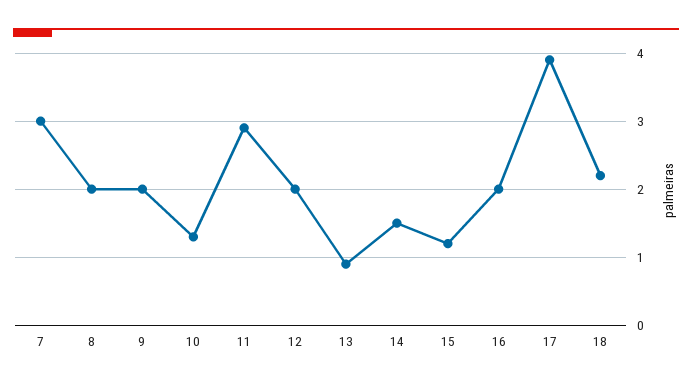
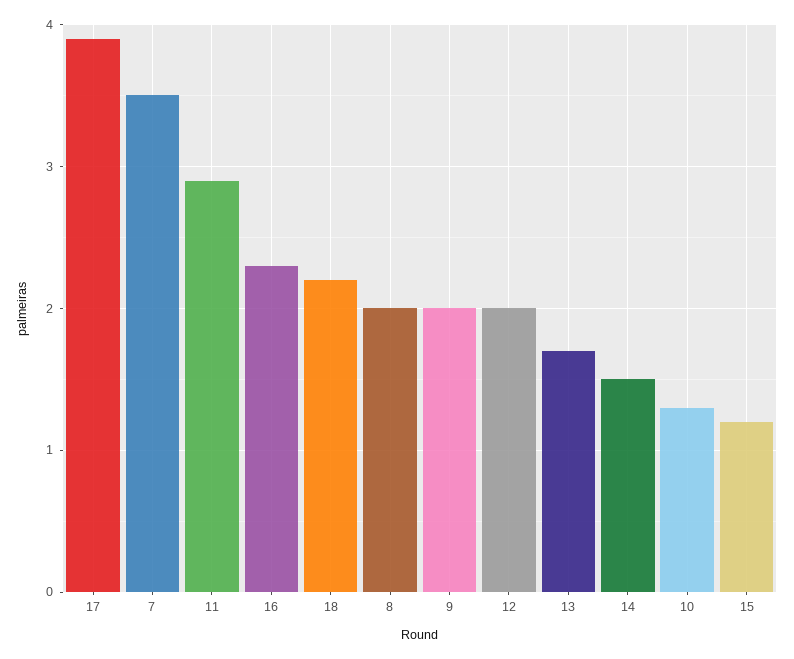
7: 3 -> 3.5
13: 0.9 -> 1.7
16: 2 -> 2.3

